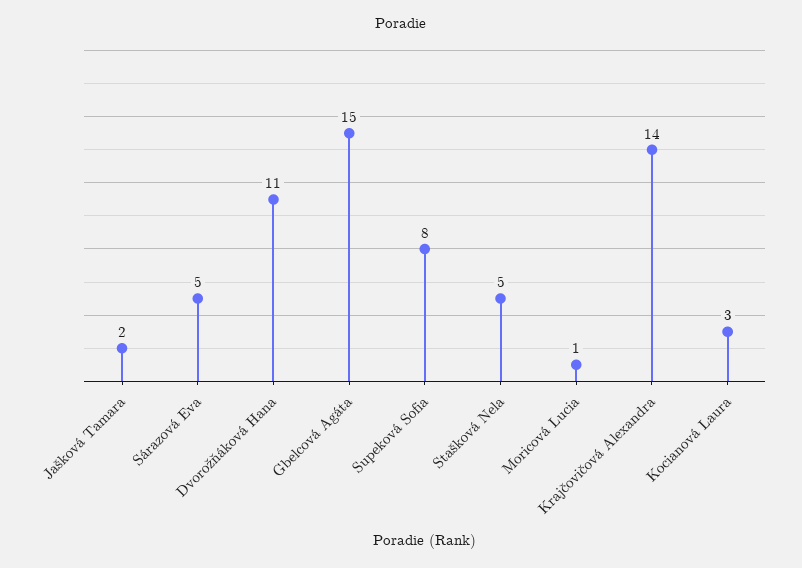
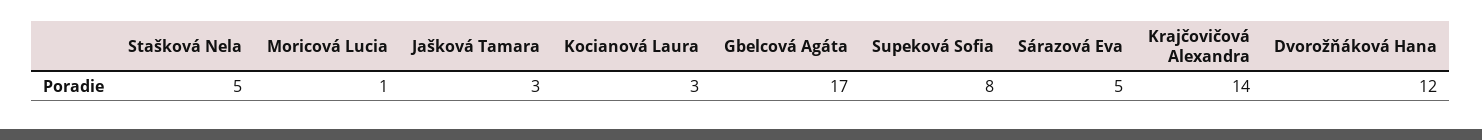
Jašková Tamara: 2 -> 3
Dvorožňáková Hana: 11 -> 12
Gbelcová Agáta: 15 -> 17

